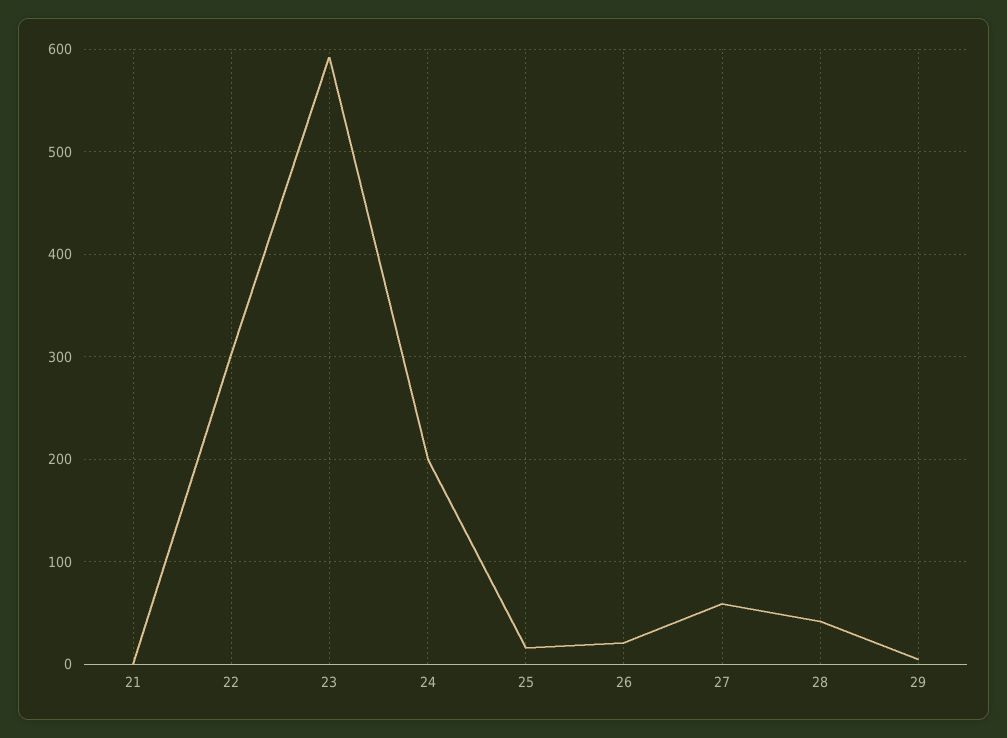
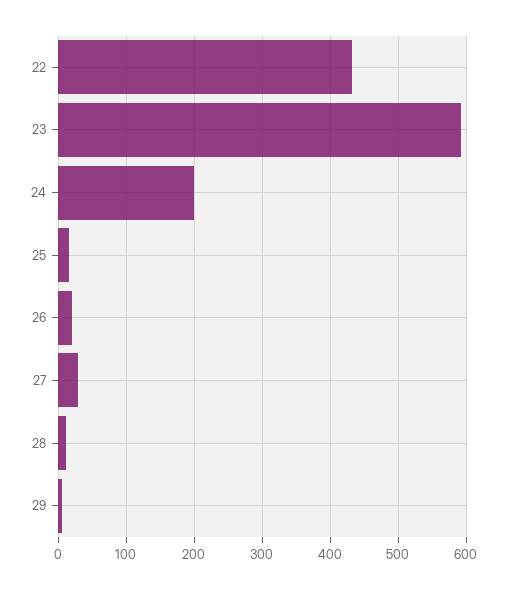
21: 0 -> none
22: 300 -> 430
27: 60 -> 30
28: 40 -> 10

